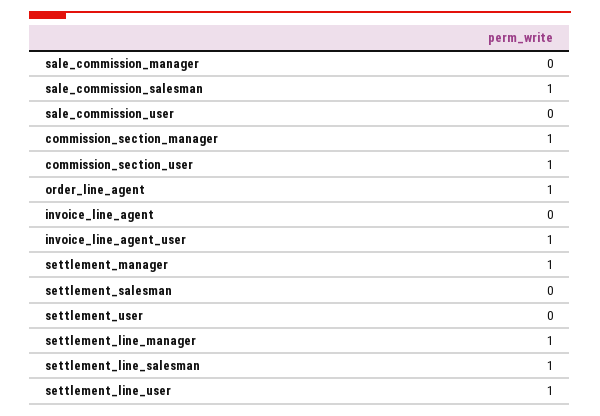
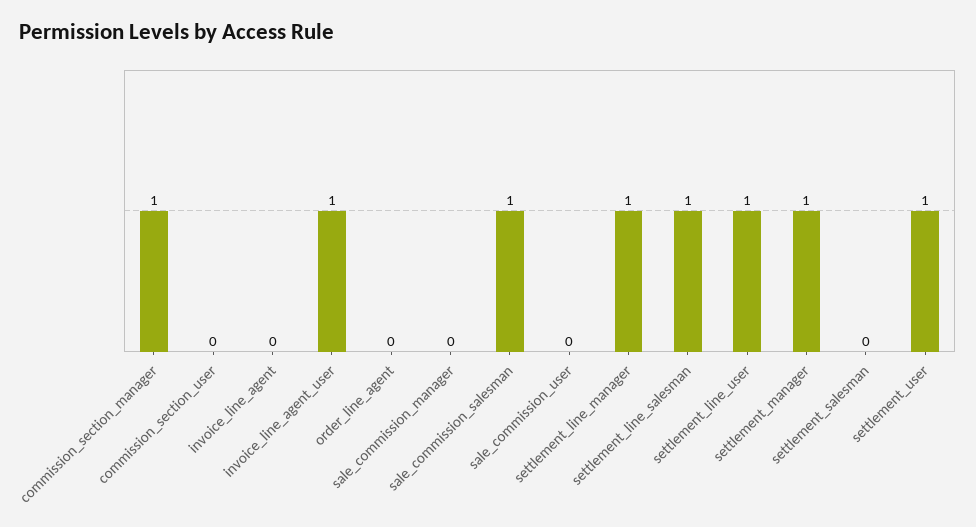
commission_section_user: 1 -> 0
order_line_agent: 1 -> 0
settlement_user: 0 -> 1

